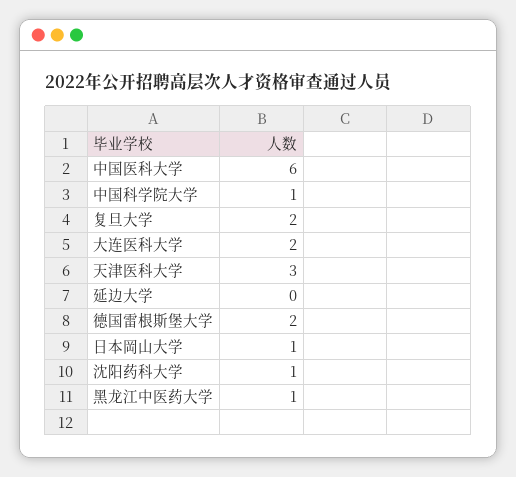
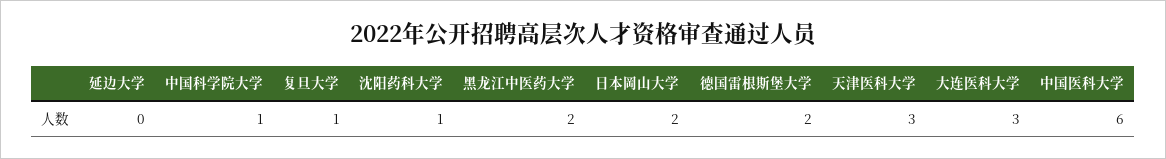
复旦大学: 2 -> 1
大连医科大学: 2 -> 3
日本岡山大学: 1 -> 2
黑龙江中医药大学: 1 -> 2

